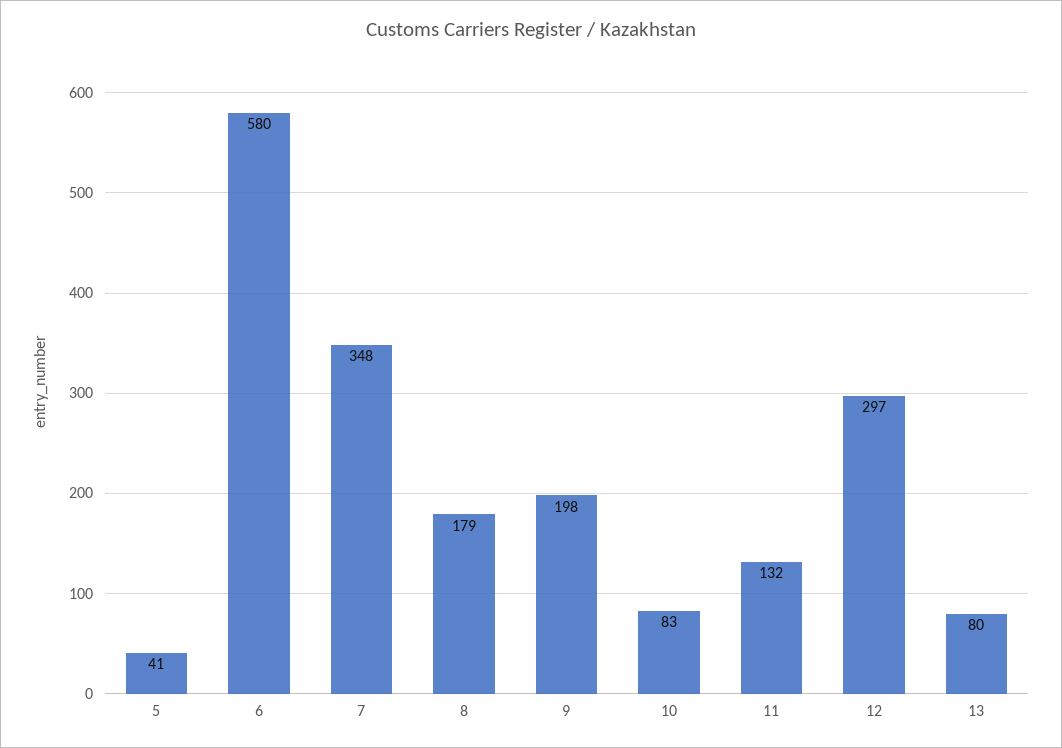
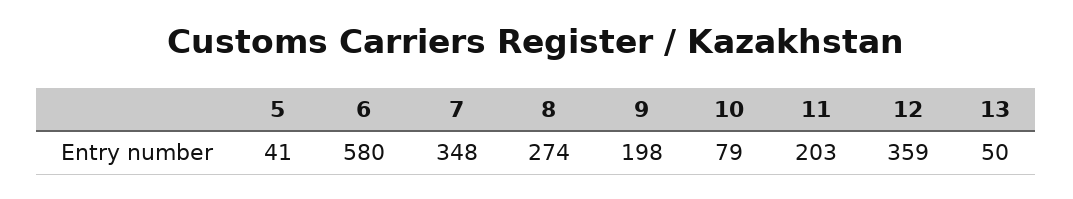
8: 179 -> 274
10: 83 -> 79
11: 132 -> 203
12: 297 -> 359
13: 80 -> 50

